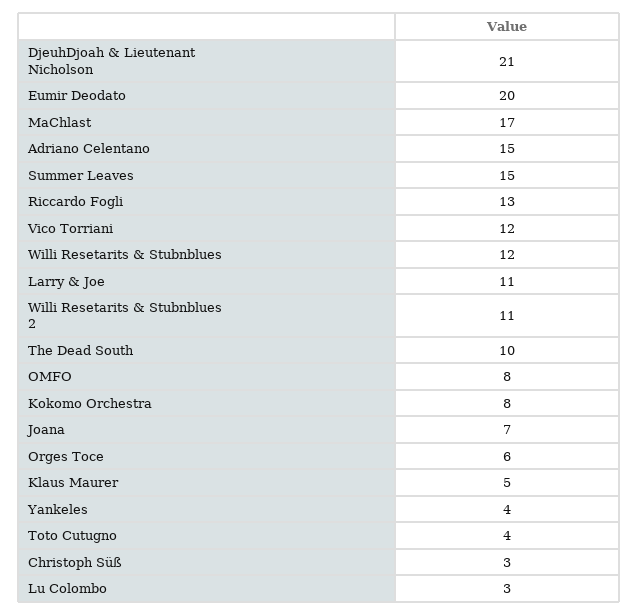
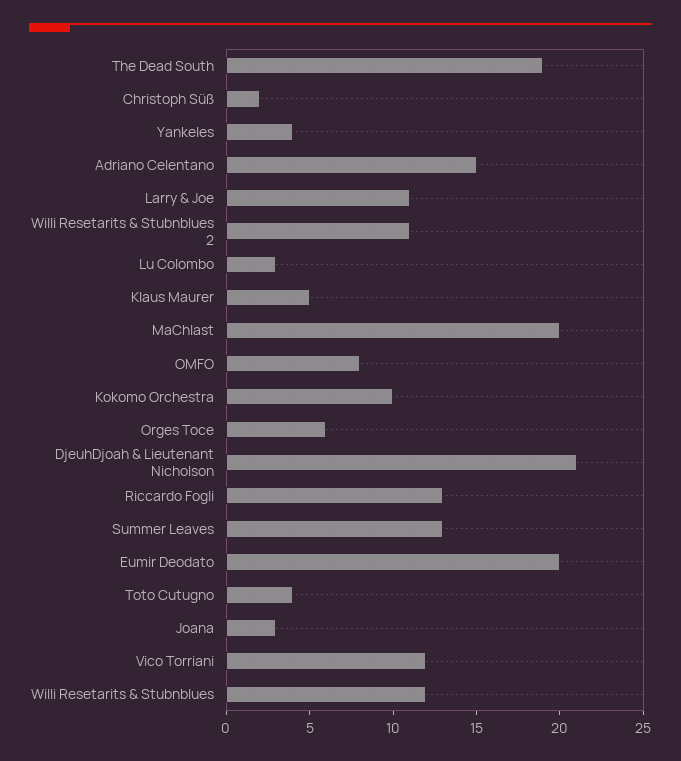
MaChlast: 17 -> 20
Summer Leaves: 15 -> 13
The Dead South: 10 -> 19
Kokomo Orchestra: 8 -> 10
Joana: 7 -> 3
Christoph Süß: 3 -> 2

